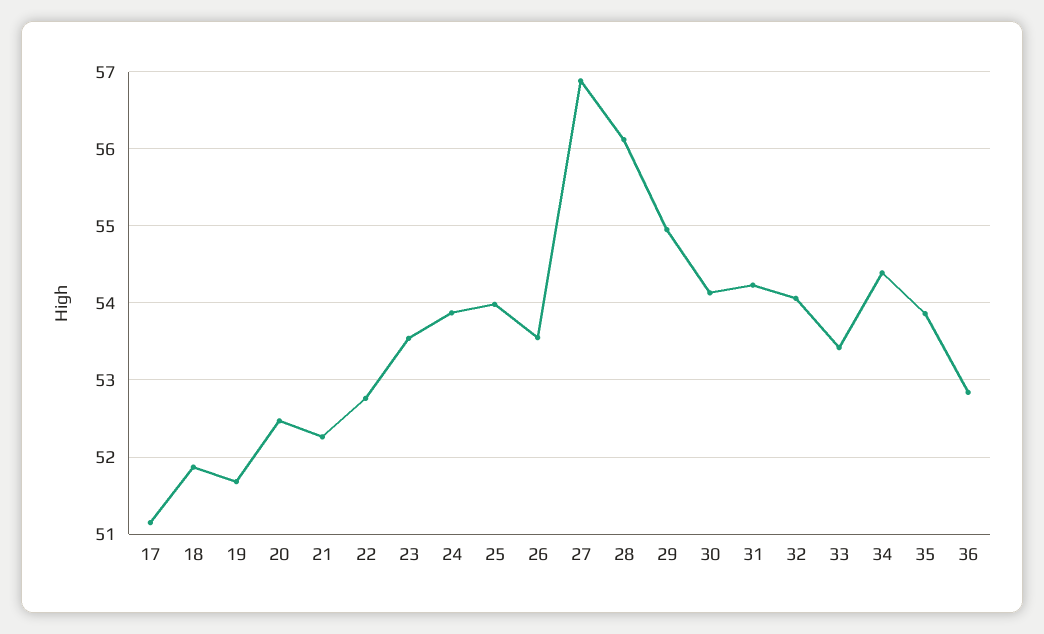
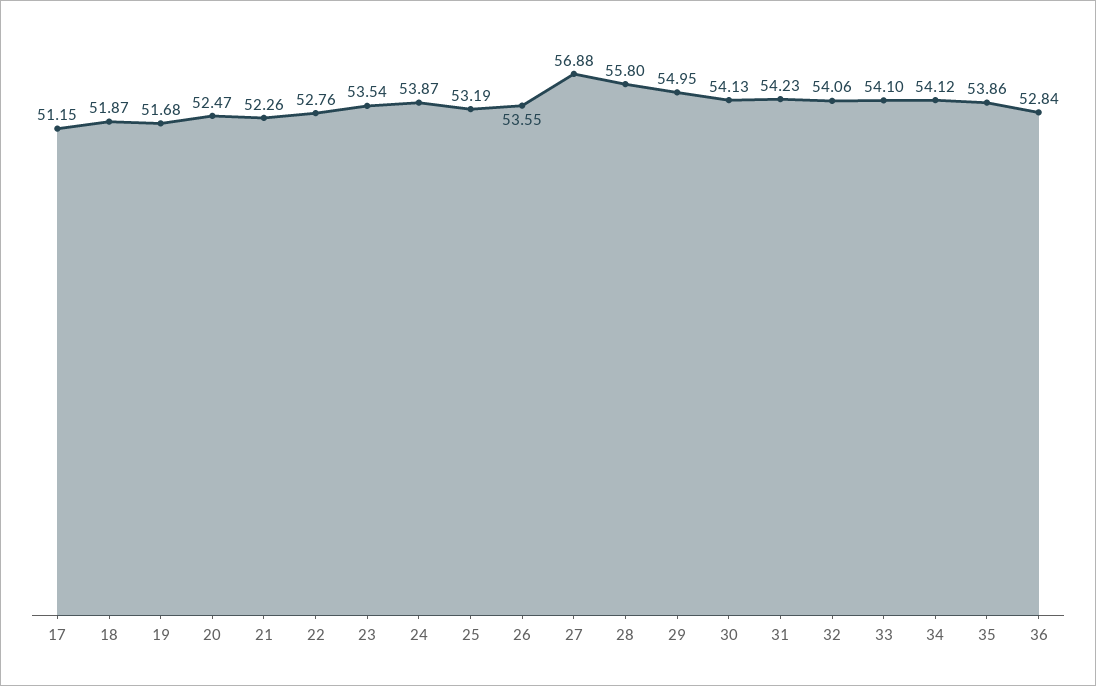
25: 54 -> 53.19
28: 56.1 -> 55.8
33: 53.4 -> 54.1
34: 54.4 -> 54.12

